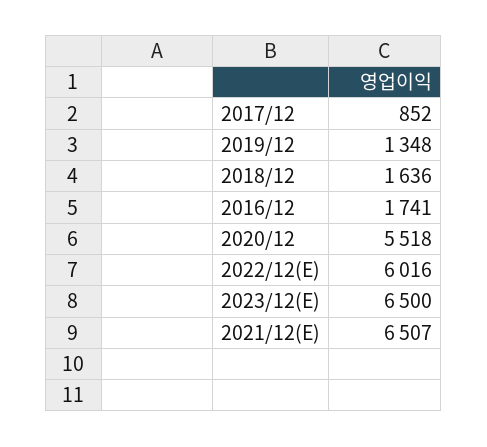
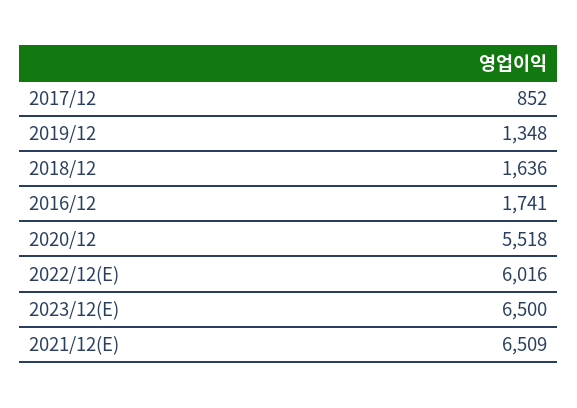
2021/12(E): 6507 -> 6509

